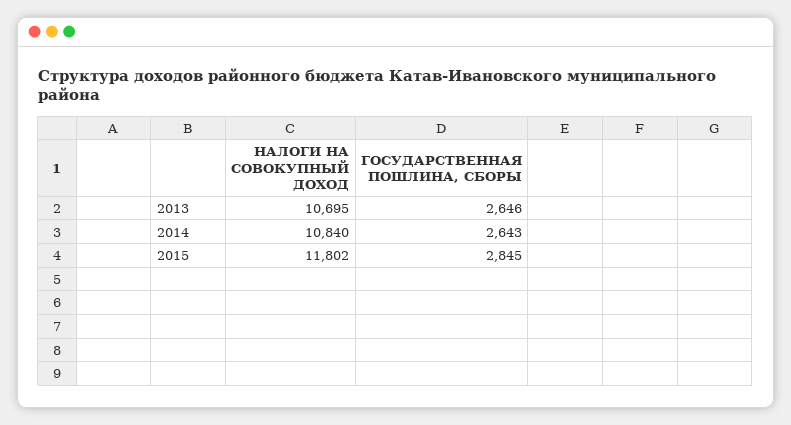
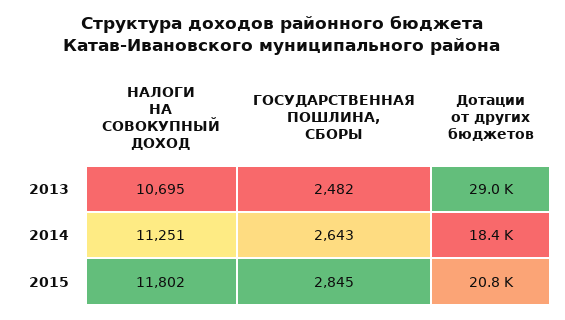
ГОСУДАРСТВЕННАЯ ПОШЛИНА, СБОРЫ, 2013: 2646 -> 2482
НАЛОГИ НА СОВОКУПНЫЙ ДОХОД, 2014: 10840 -> 11251
Дотации от других бюджетов, 2013: none -> 29000
Дотации от других бюджетов, 2014: none -> 18400
Дотации от других бюджетов, 2015: none -> 20800

